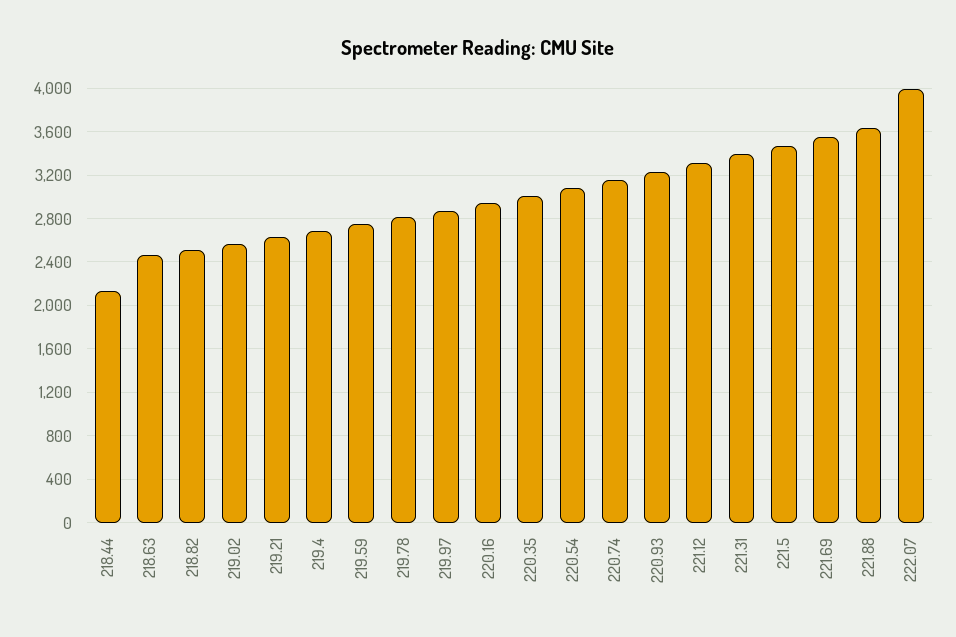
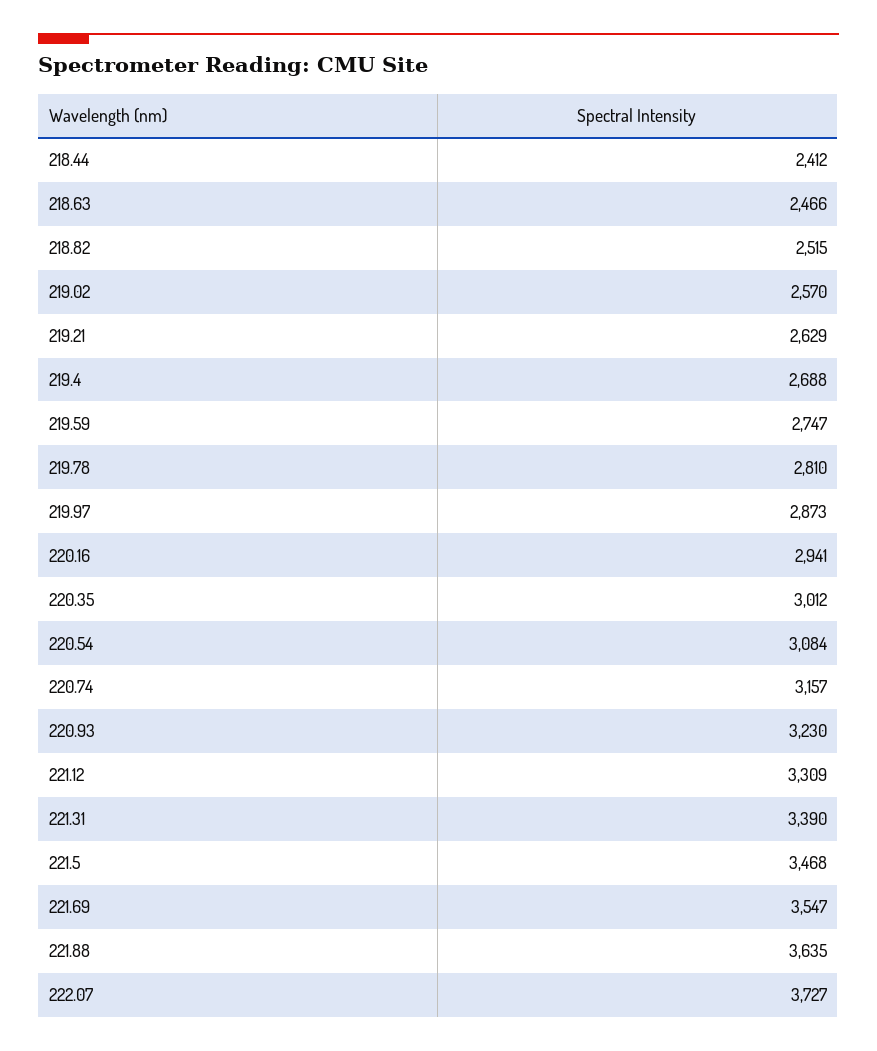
218.44: 2100 -> 2412
222.07: 4000 -> 3727

